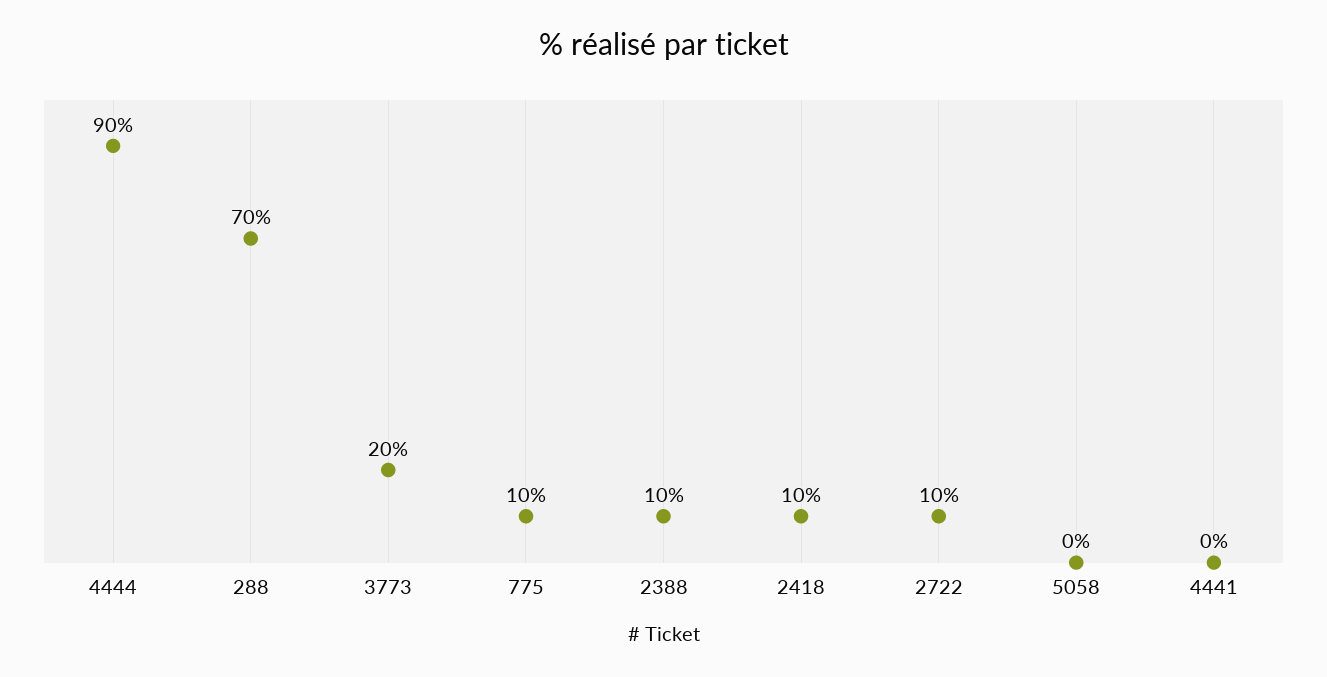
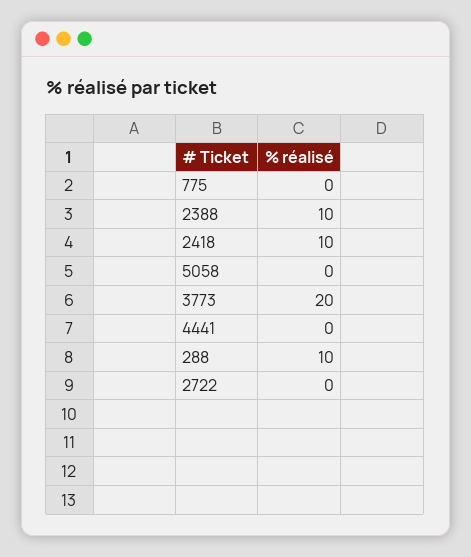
4444: 90 -> none
288: 70 -> 10
775: 10 -> 0
2722: 10 -> 0

